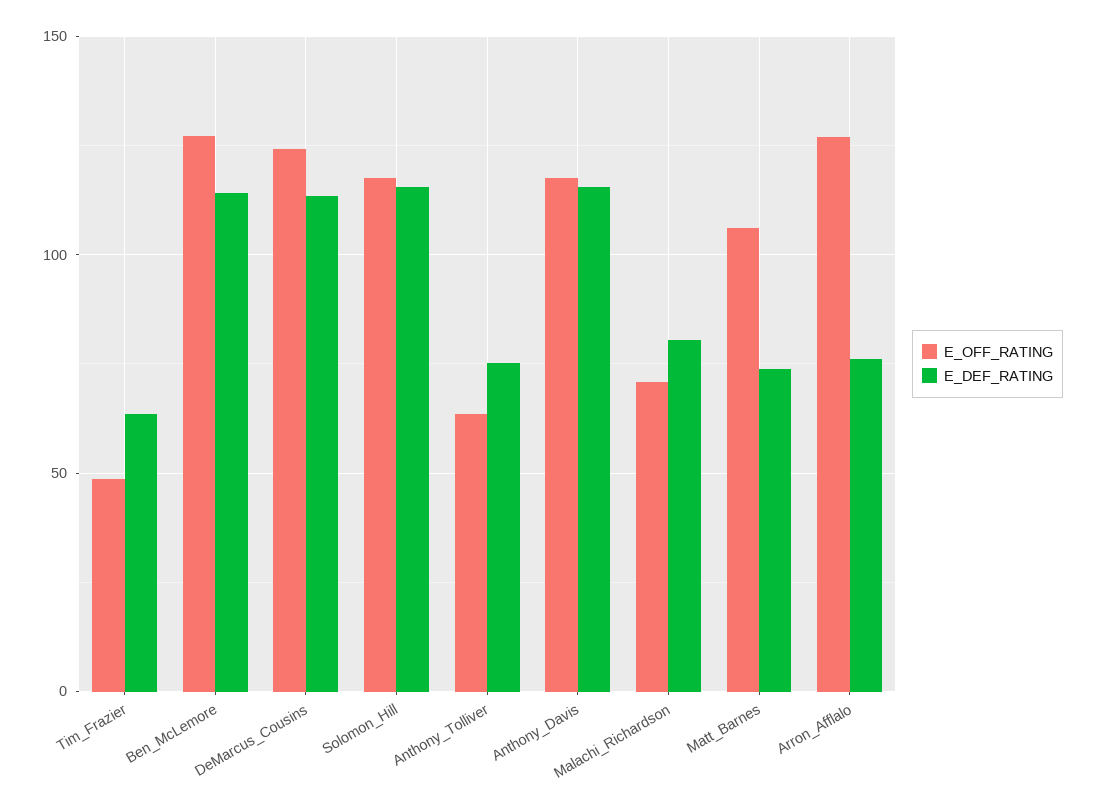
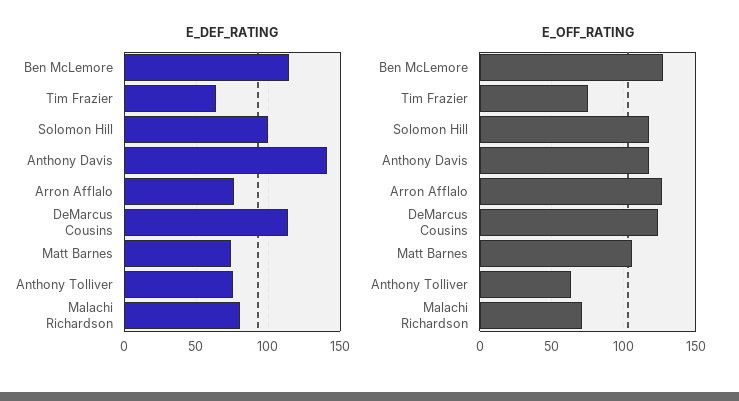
E_OFF_RATING, Tim_Frazier: 50 -> 75
E_DEF_RATING, Solomon_Hill: 115 -> 100
E_DEF_RATING, Anthony_Davis: 115 -> 140

